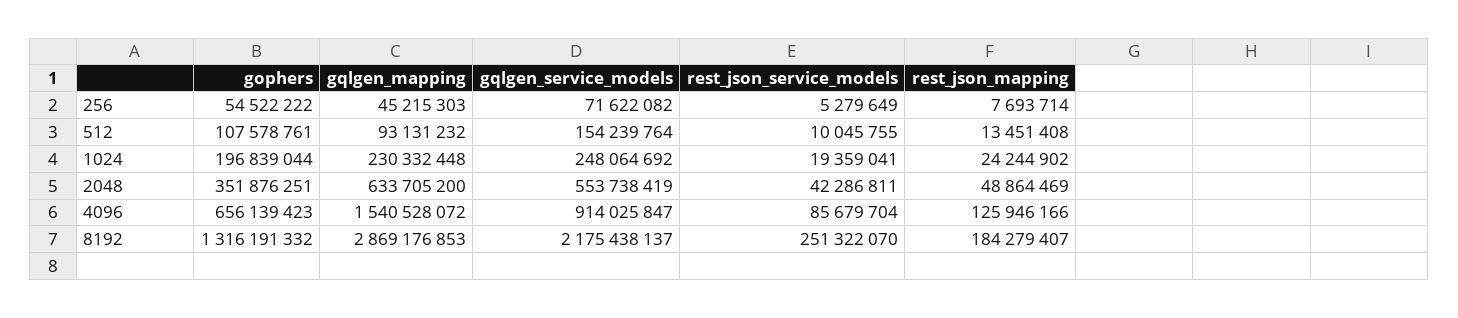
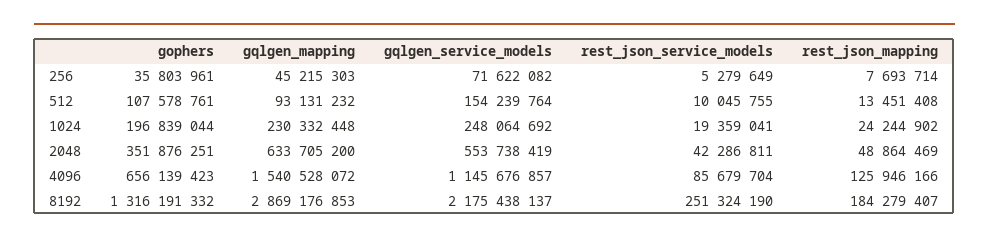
gophers, 256: 54522222 -> 35803961
gqlgen_service_models, 4096: 914025847 -> 1145676857
rest_json_service_models, 8192: 251322070 -> 251324190

